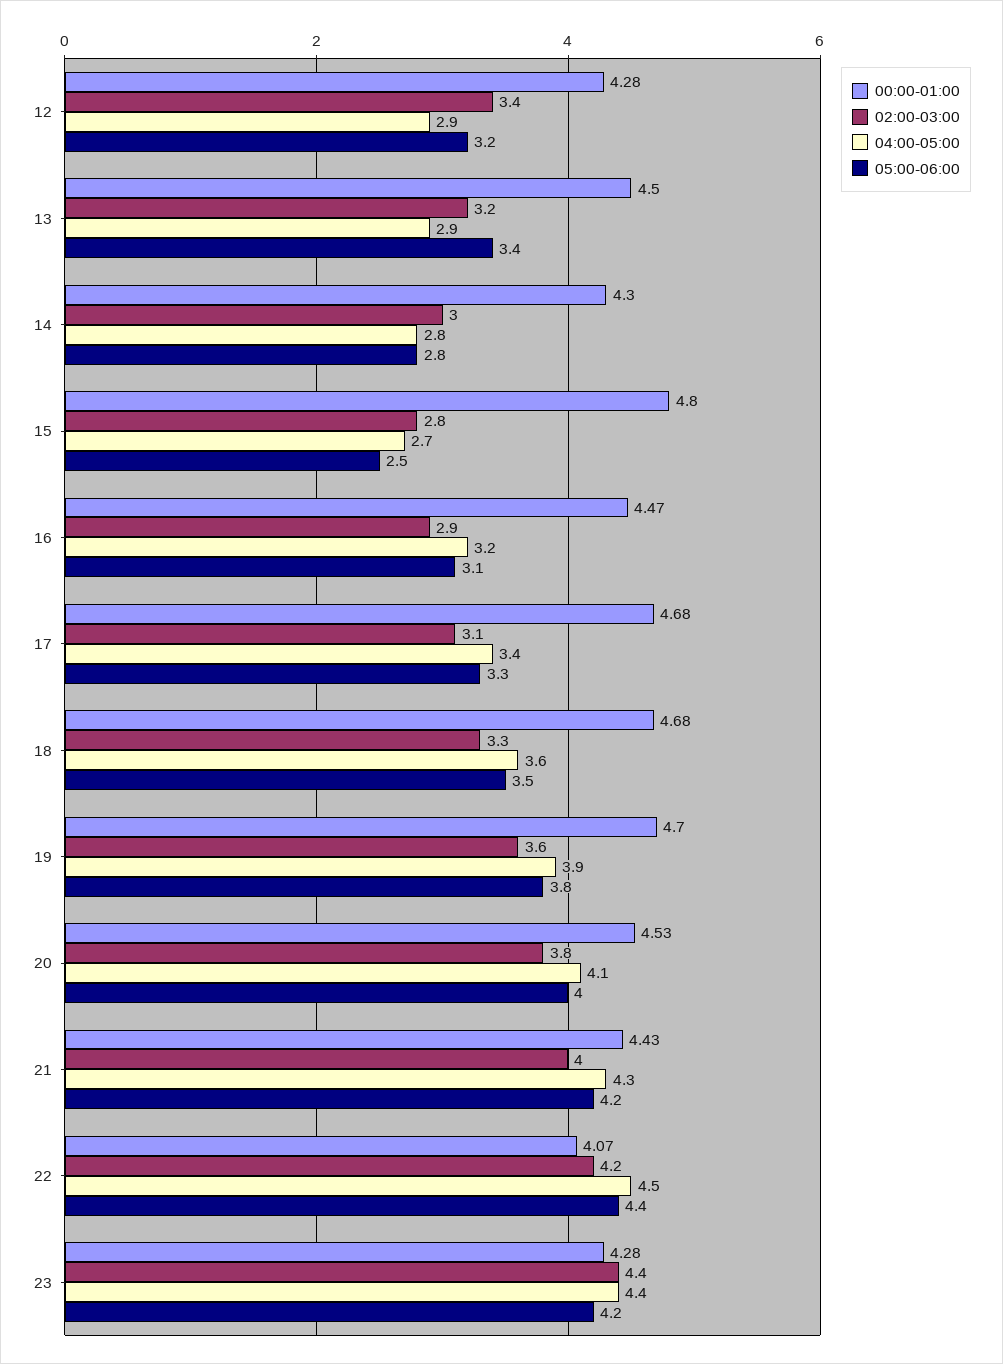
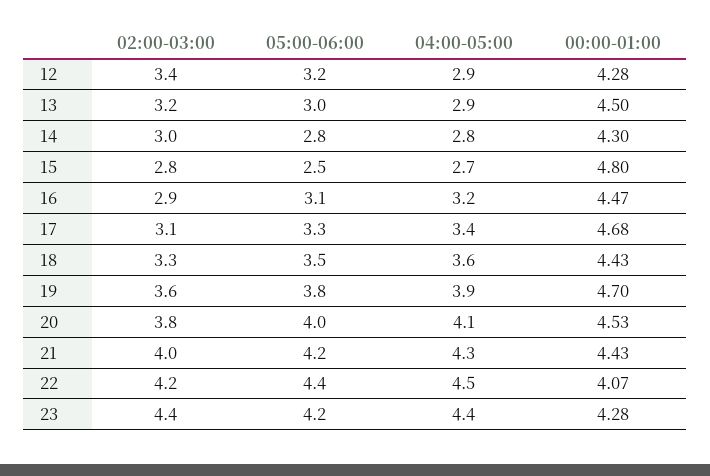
05:00-06:00, 13: 3.4 -> 3
00:00-01:00, 18: 4.68 -> 4.43

